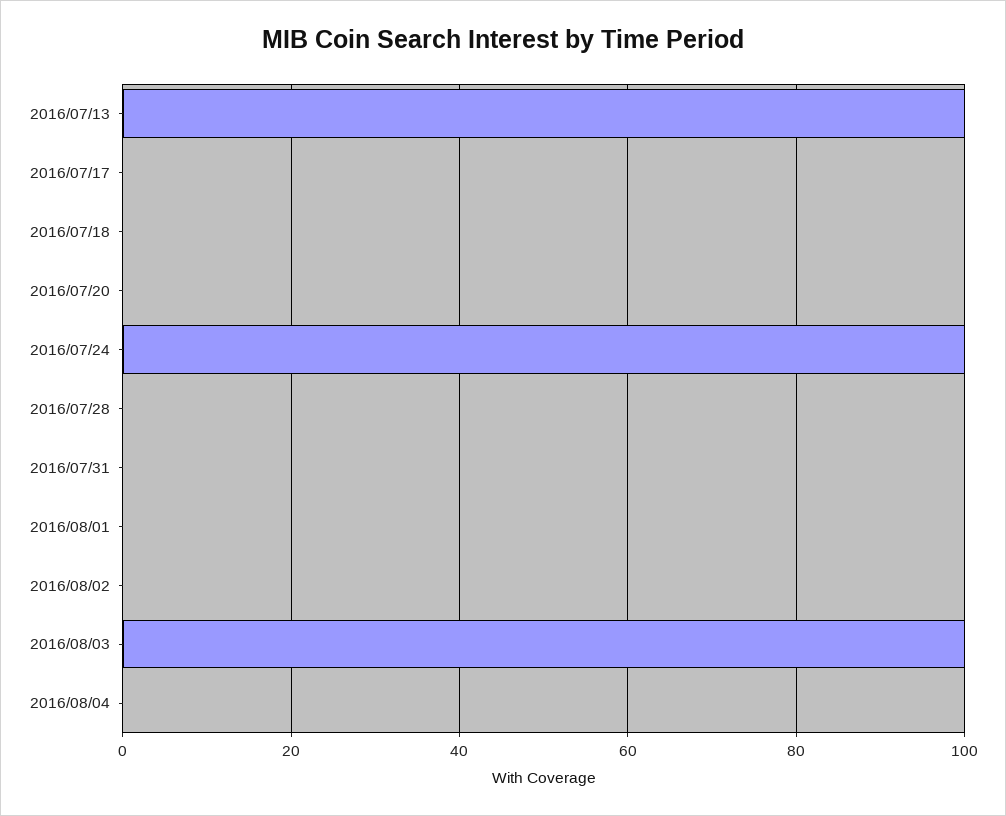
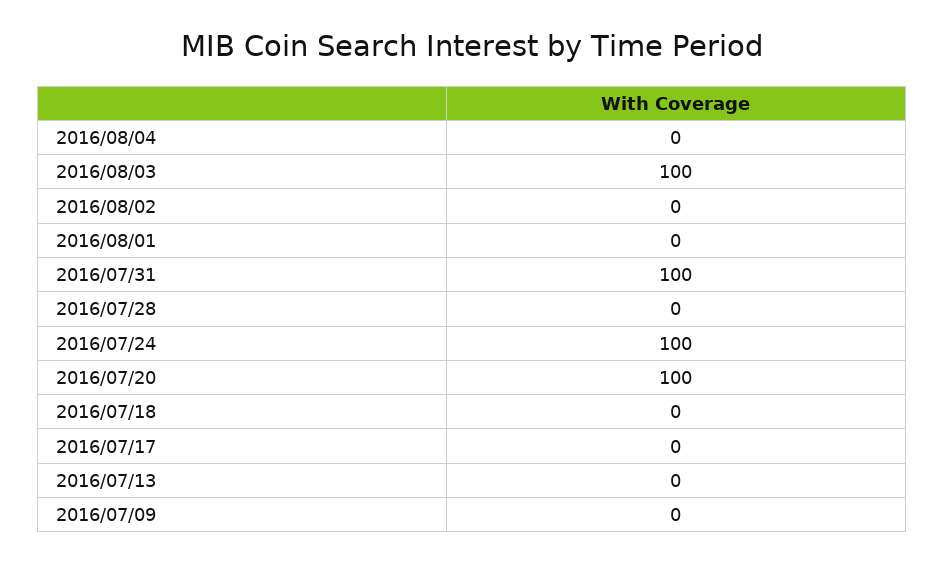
2016/07/13: 100 -> 0
2016/07/20: 0 -> 100
2016/07/31: 0 -> 100
2016/07/09: none -> 0

